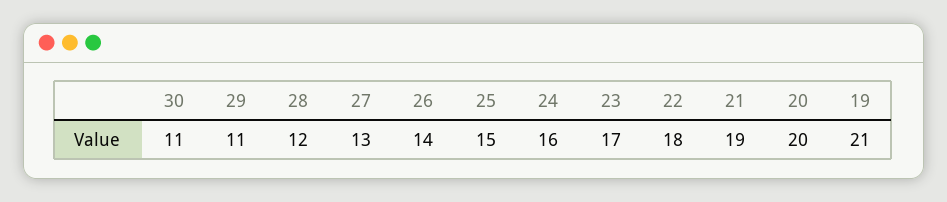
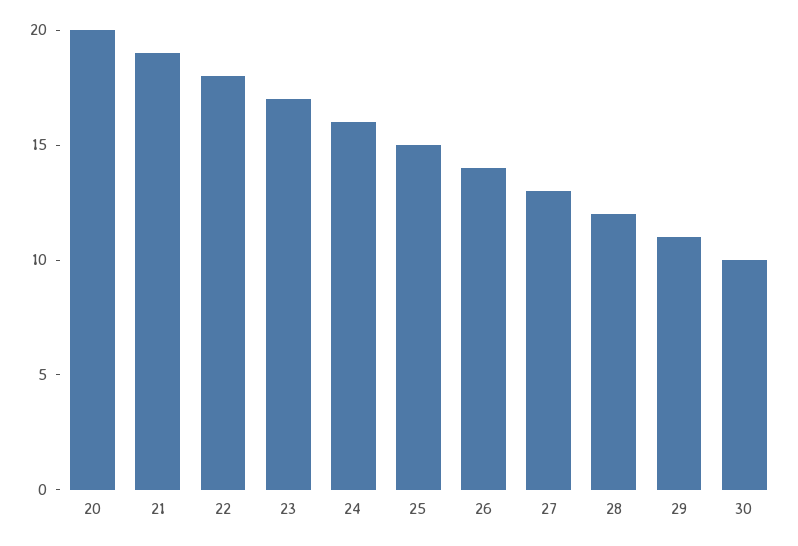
30: 11 -> 10
19: 21 -> none

